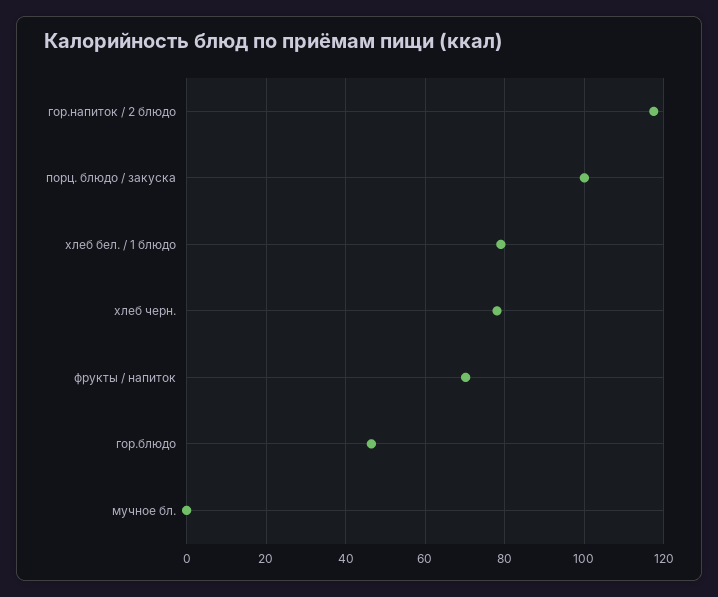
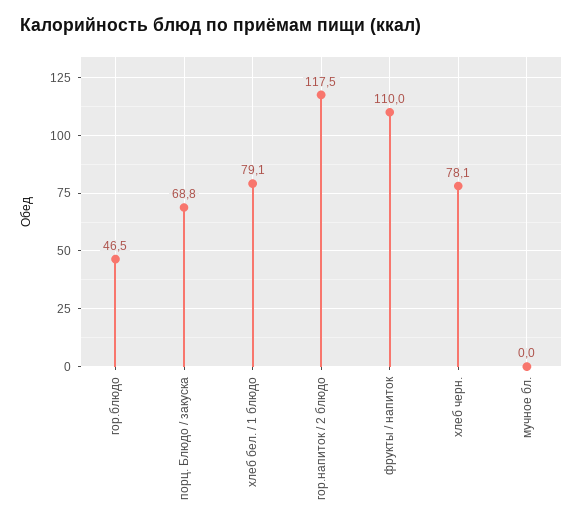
порц. блюдо / закуска: 100 -> 68.8
фрукты / напиток: 70 -> 110

